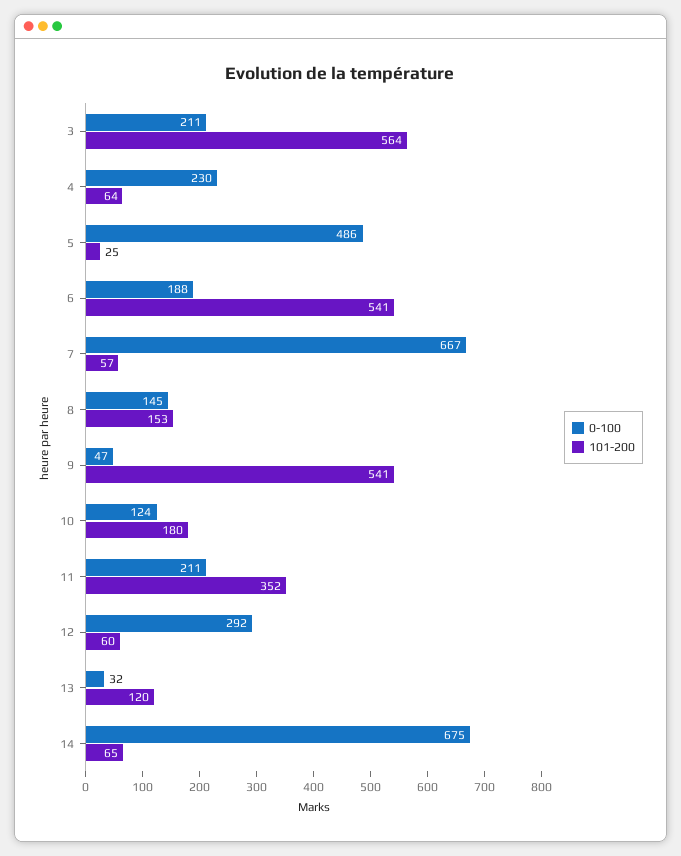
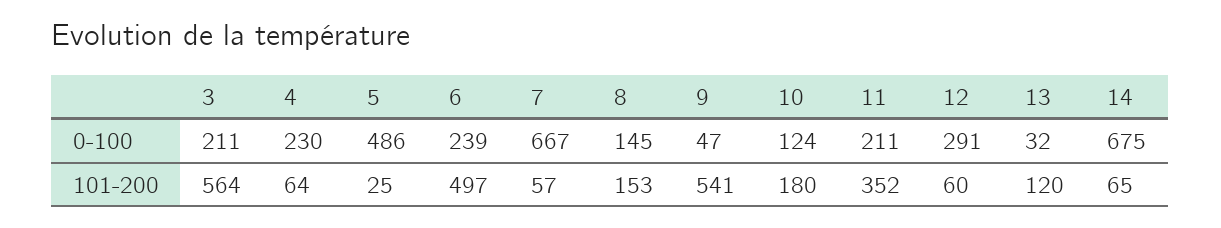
0-100, 6: 188 -> 239
101-200, 6: 541 -> 497
0-100, 12: 292 -> 291

